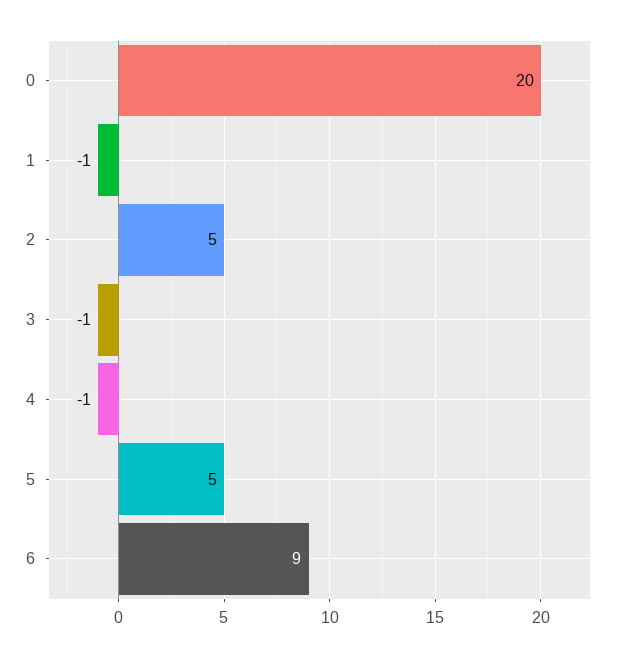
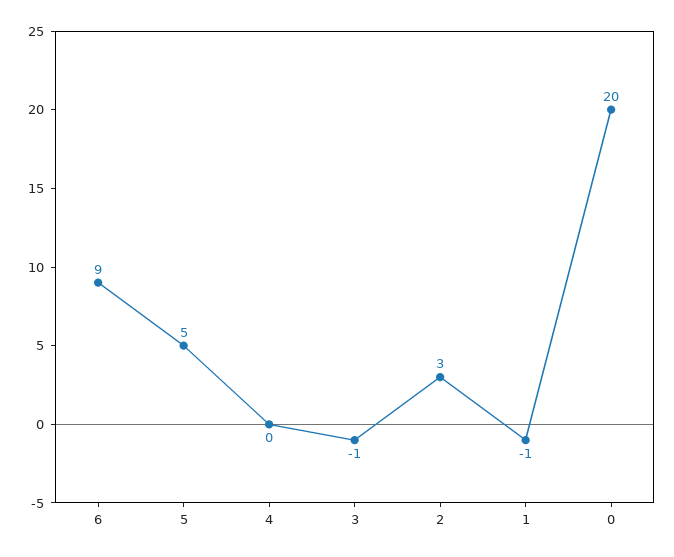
2: 5 -> 3
4: -1 -> 0

